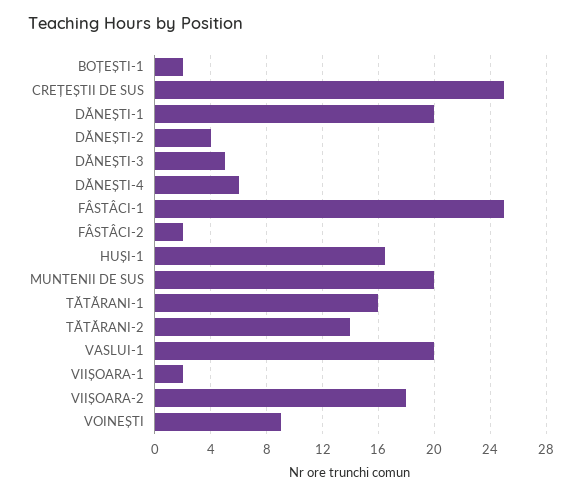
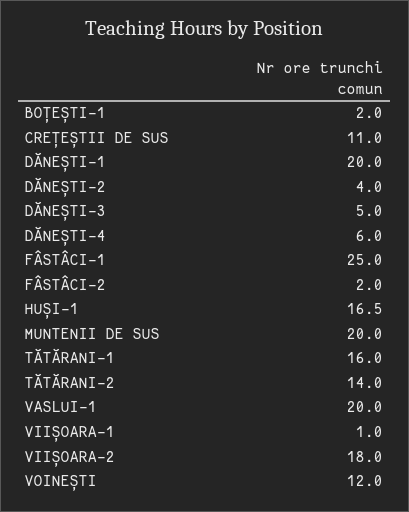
CREȚEȘTII DE SUS: 25 -> 11
VIIȘOARA-1: 2 -> 1
VOINEȘTI: 9 -> 12

